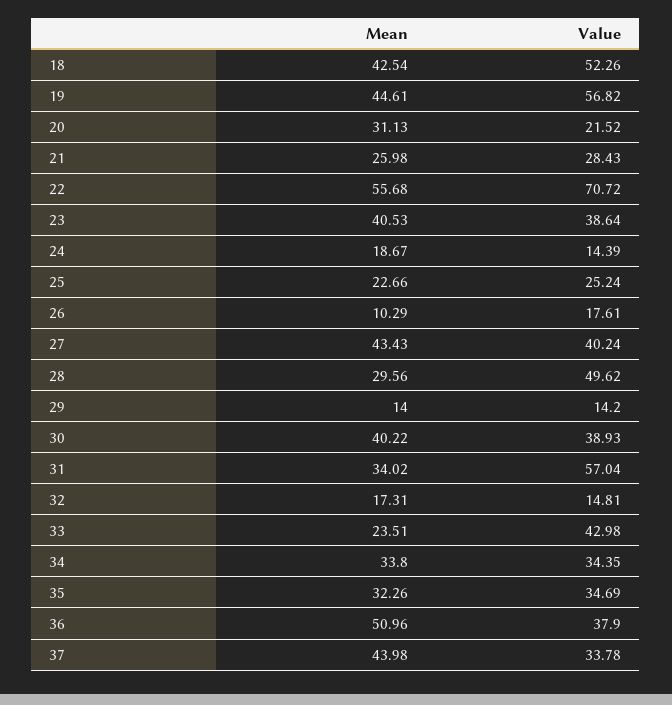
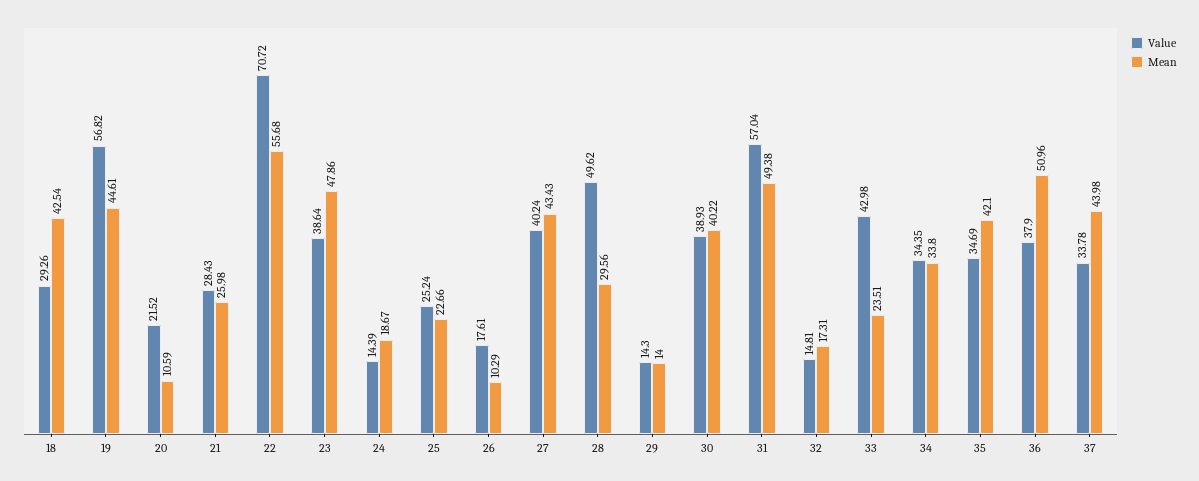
Value, 18: 52.26 -> 29.26
Mean, 20: 31.13 -> 10.59
Mean, 23: 40.53 -> 47.86
Value, 29: 14.2 -> 14.3
Mean, 31: 34.02 -> 49.38
Mean, 35: 32.26 -> 42.1

